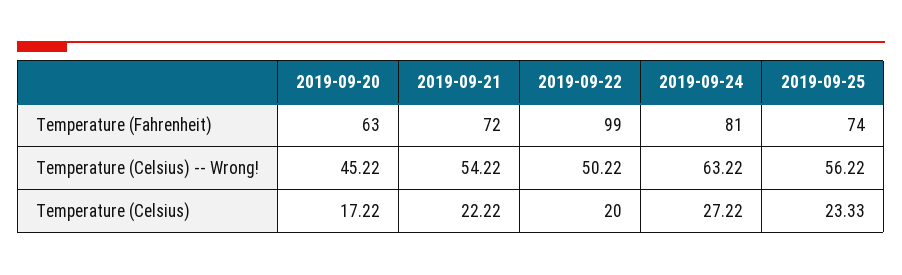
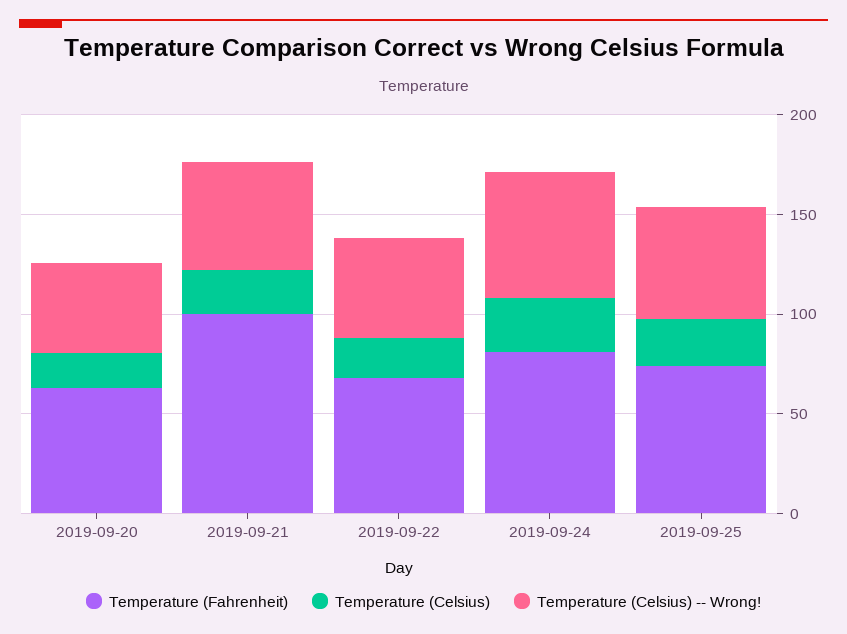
Temperature (Fahrenheit), 2019-09-21: 72 -> 100
Temperature (Fahrenheit), 2019-09-22: 99 -> 70

